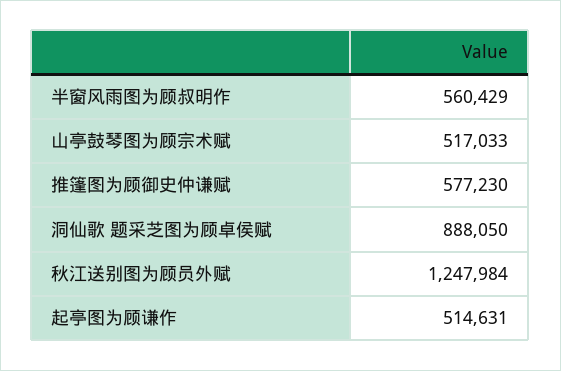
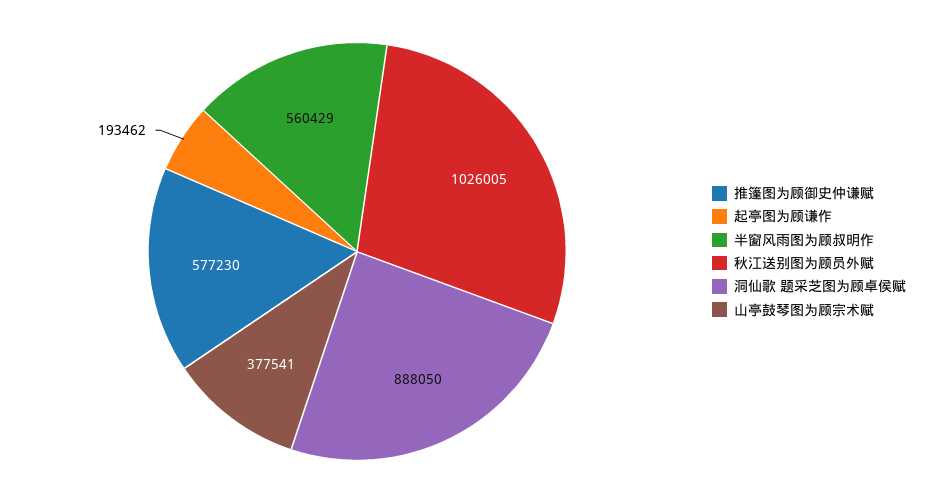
山亭鼓琴图为顾宗术赋: 517033 -> 377541
秋江送别图为顾员外赋: 1247984 -> 1026005
起亭图为顾谦作: 514631 -> 193462

